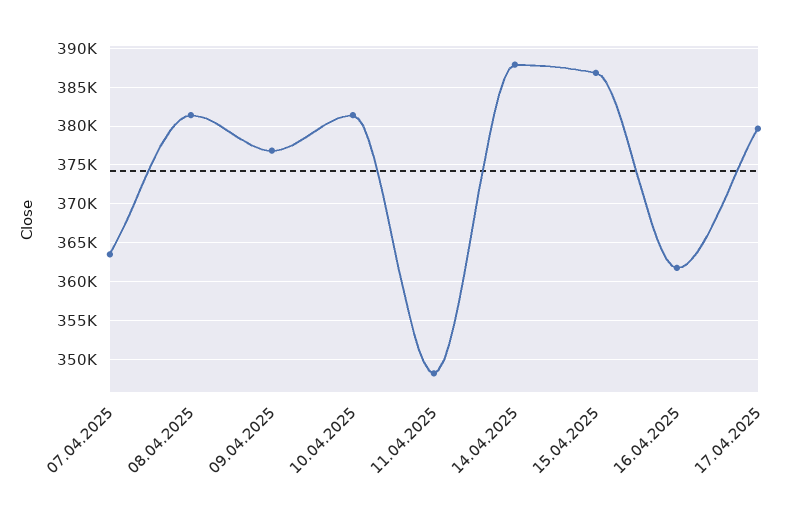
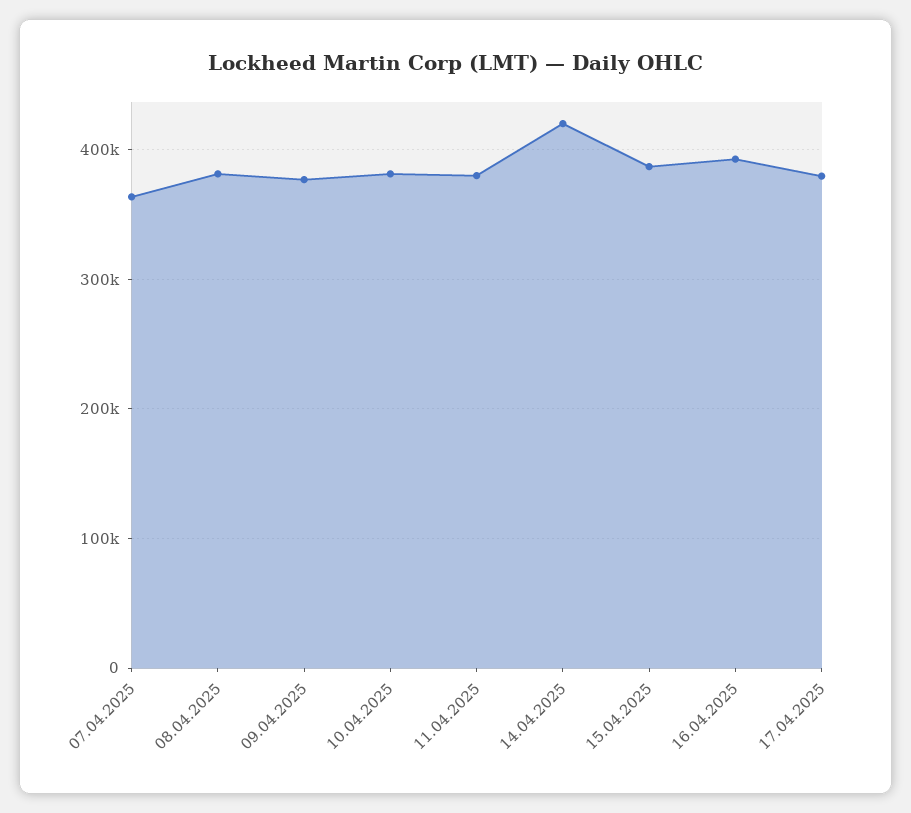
11.04.2025: 348000 -> 380000
14.04.2025: 388000 -> 420000
16.04.2025: 362000 -> 390000

